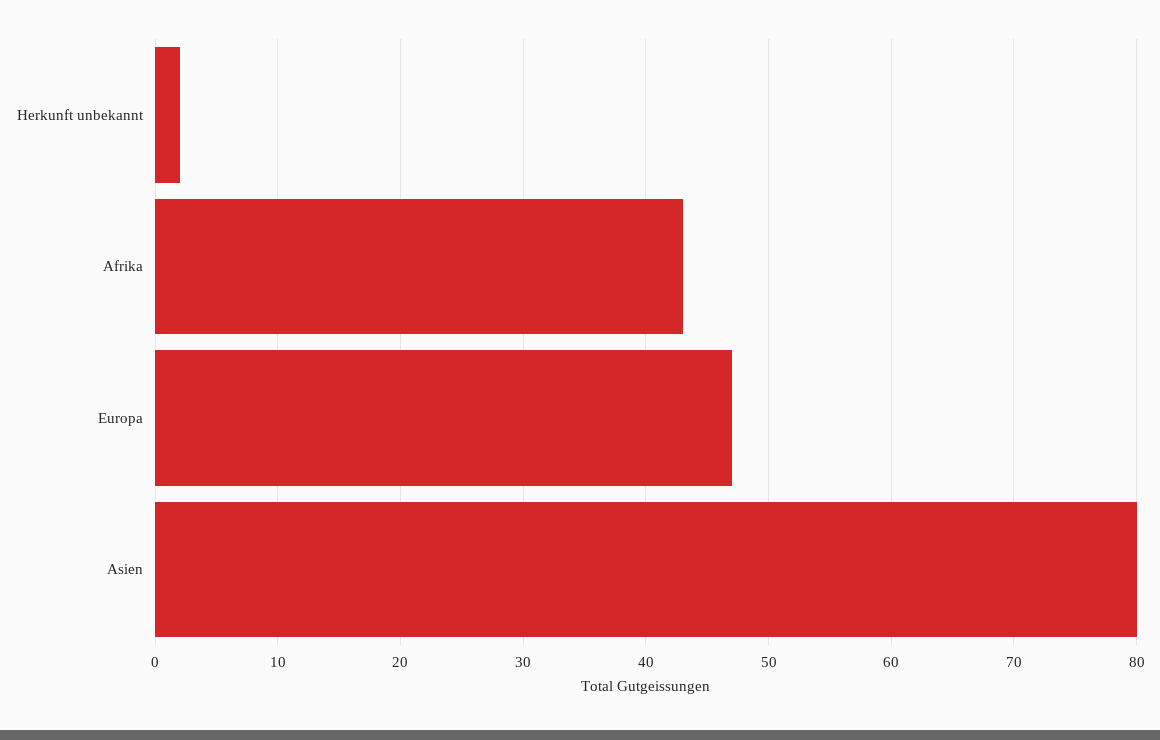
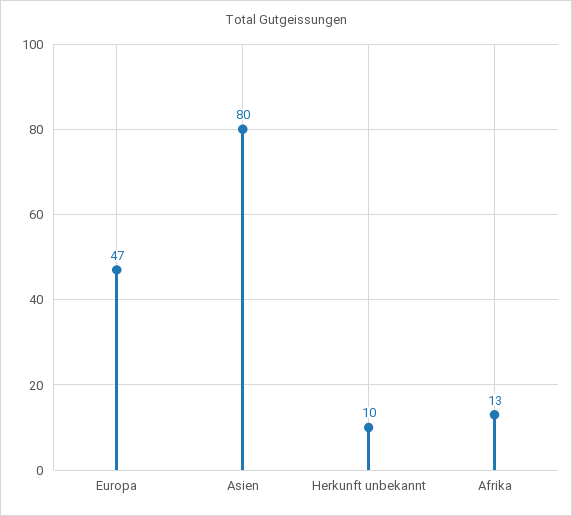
Herkunft unbekannt: 2 -> 10
Afrika: 43 -> 13

